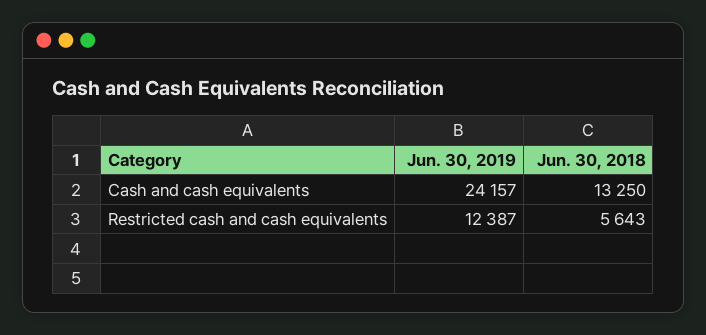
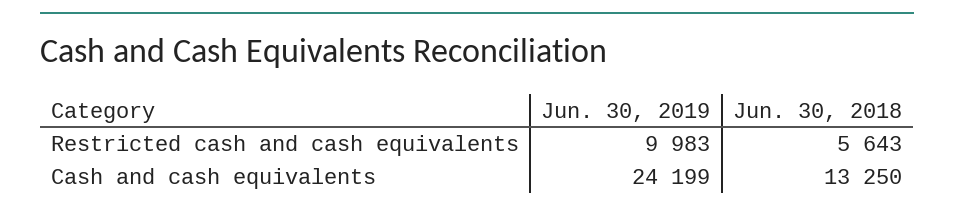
Jun. 30, 2019, Cash and cash equivalents: 24157 -> 24199
Jun. 30, 2019, Restricted cash and cash equivalents: 12387 -> 9983

